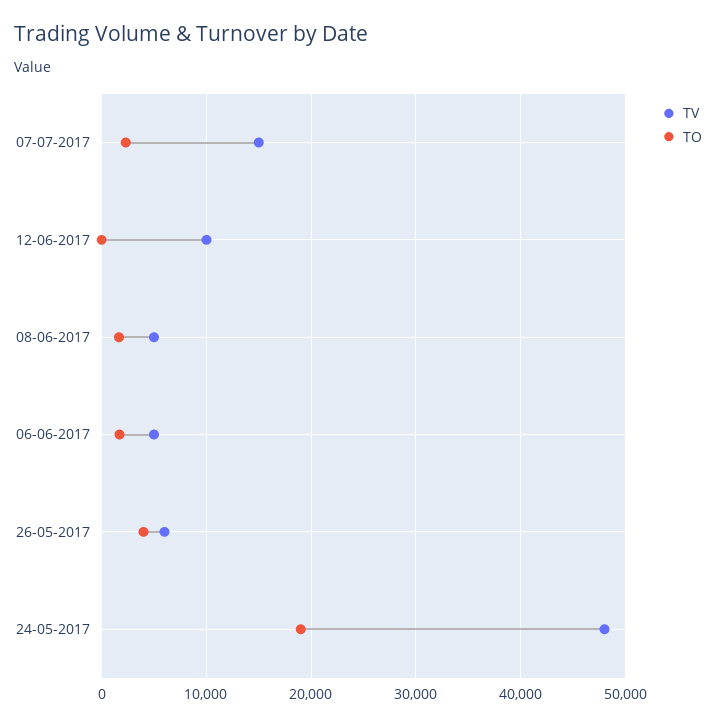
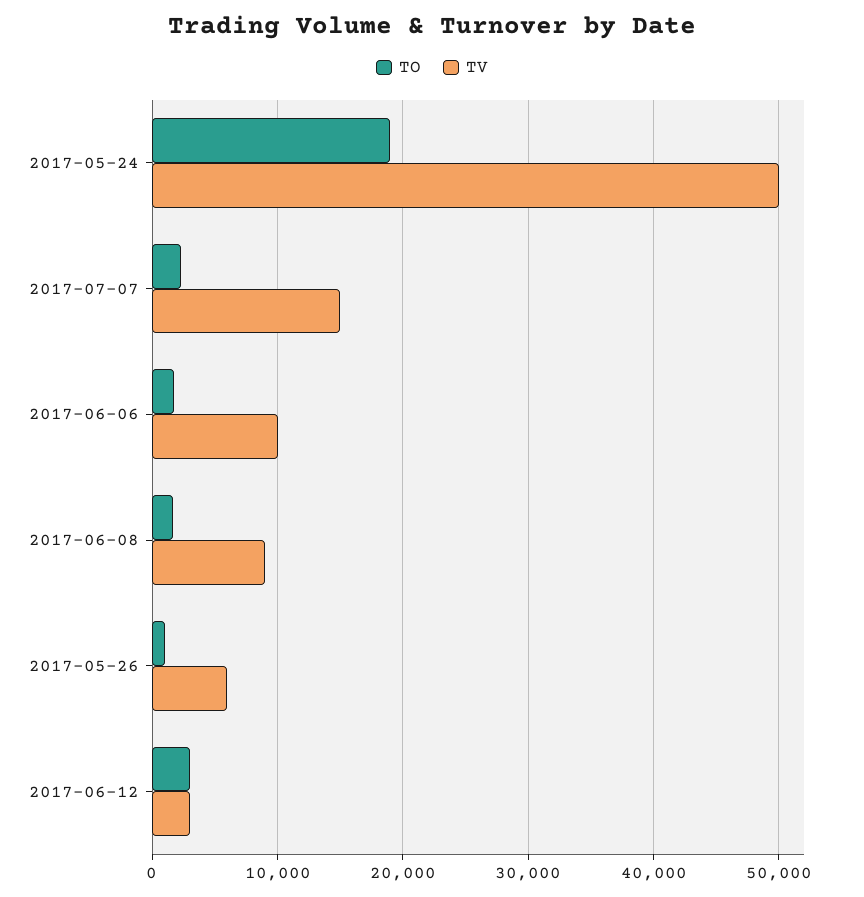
TV, 12-06-2017: 10000 -> 3000
TO, 12-06-2017: 0 -> 3000
TV, 08-06-2017: 5000 -> 9000
TV, 06-06-2017: 5000 -> 10000
TO, 26-05-2017: 4000 -> 1000
TV, 24-05-2017: 48000 -> 50000

